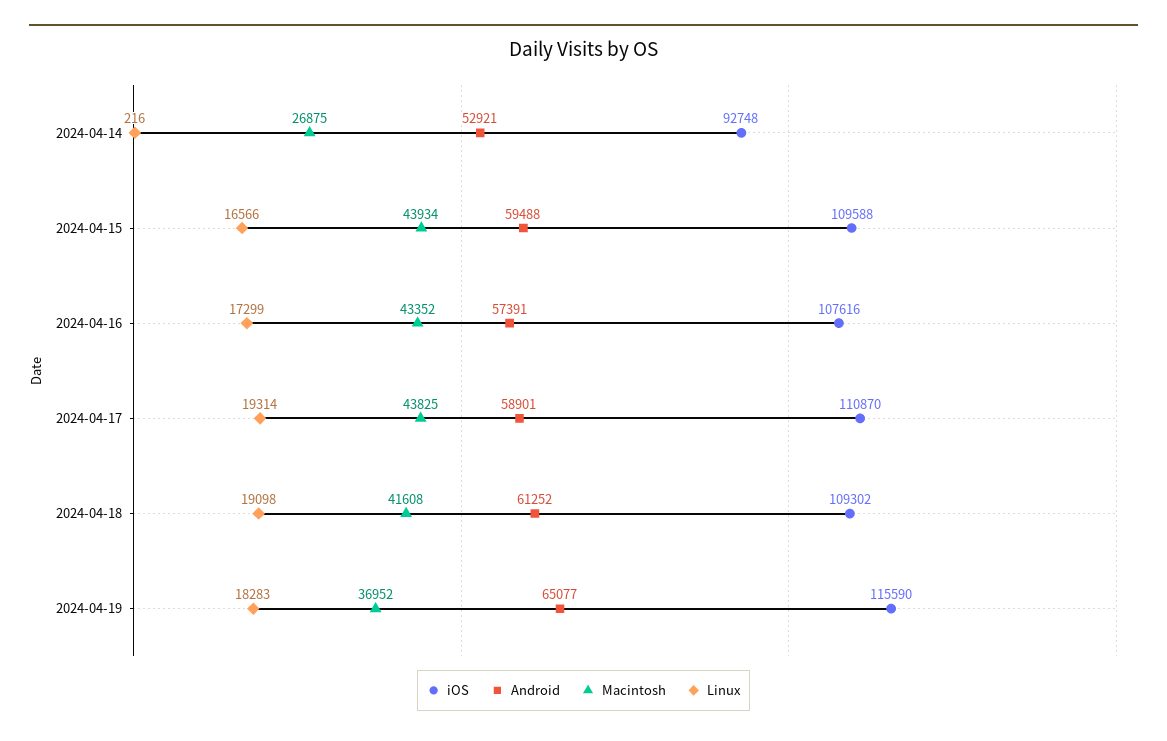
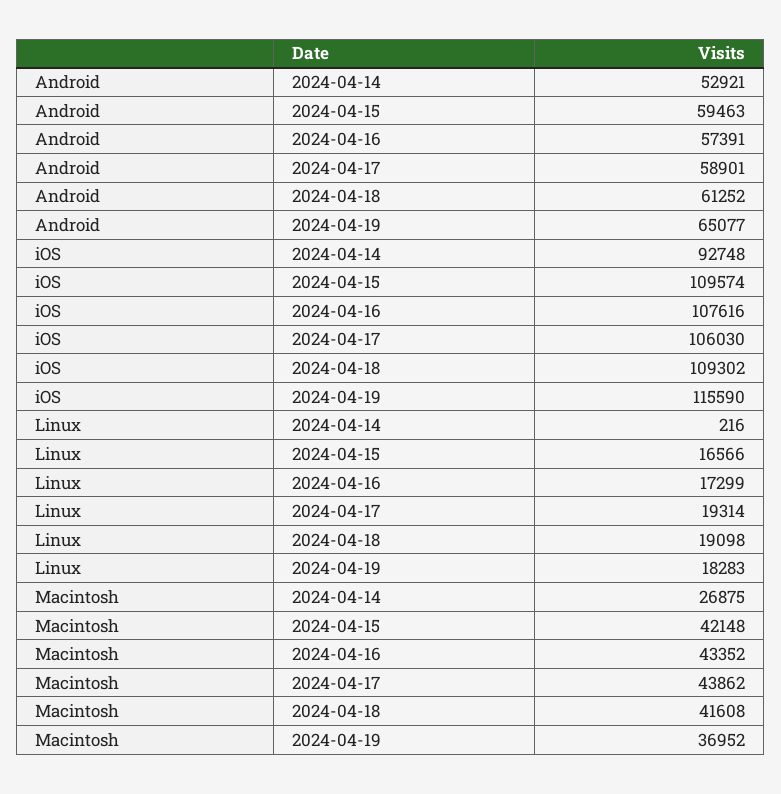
iOS, 2024-04-15: 109588 -> 109574
Android, 2024-04-15: 59488 -> 59463
Macintosh, 2024-04-15: 43934 -> 42148
iOS, 2024-04-17: 110870 -> 106030
Macintosh, 2024-04-17: 43825 -> 43862

